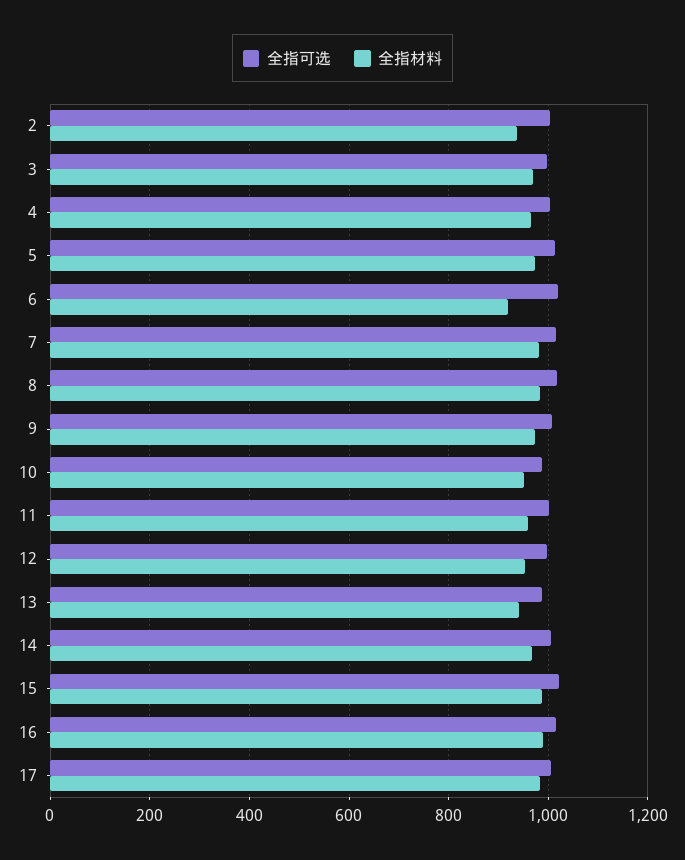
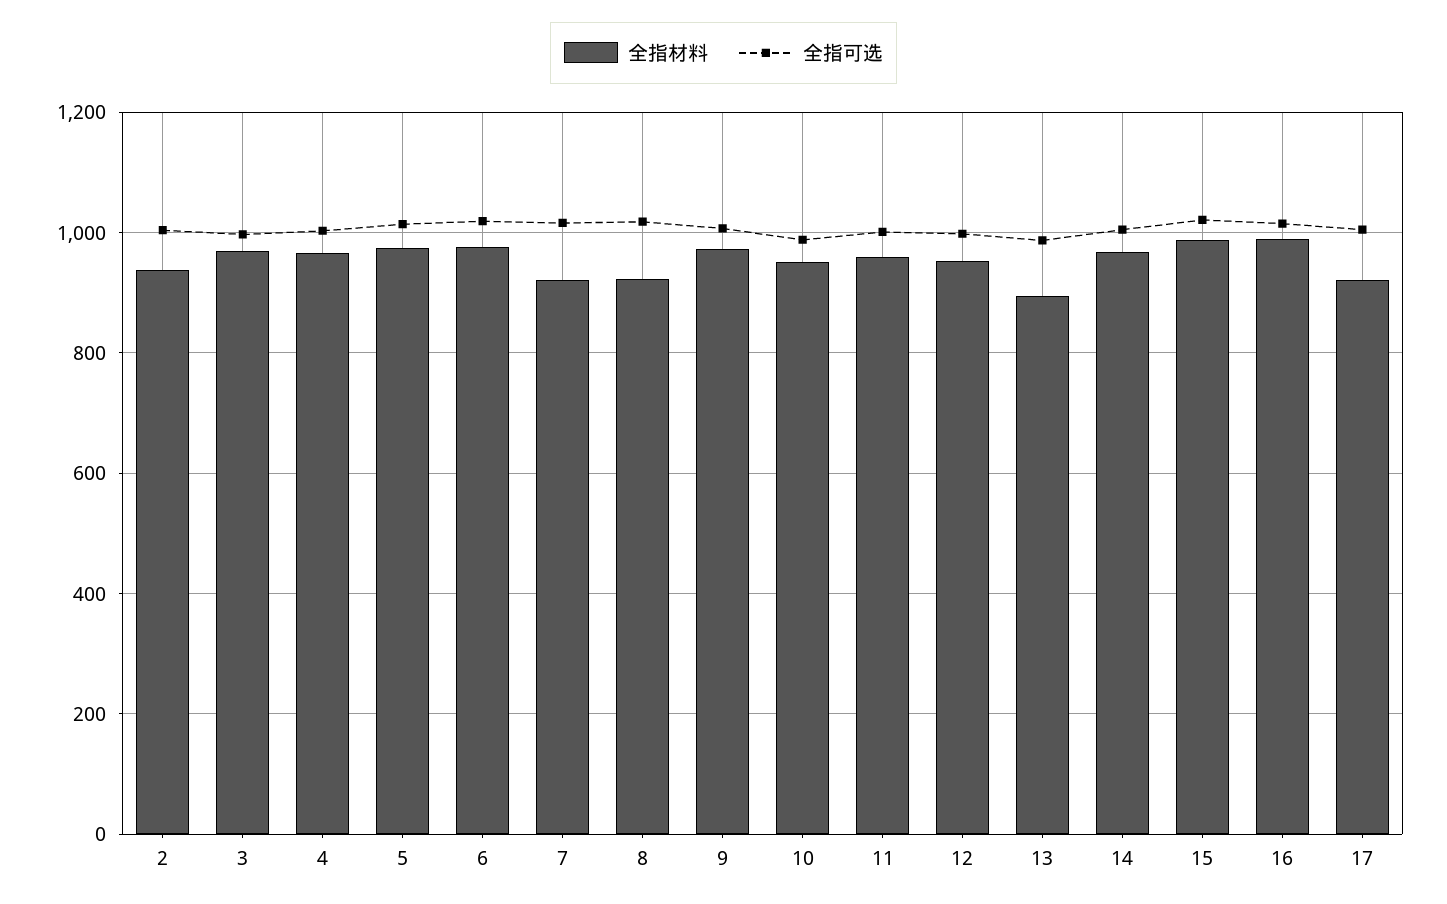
全指材料, 6: 920 -> 980
全指材料, 7: 980 -> 920
全指材料, 8: 980 -> 920
全指材料, 13: 940 -> 900
全指材料, 17: 980 -> 920

